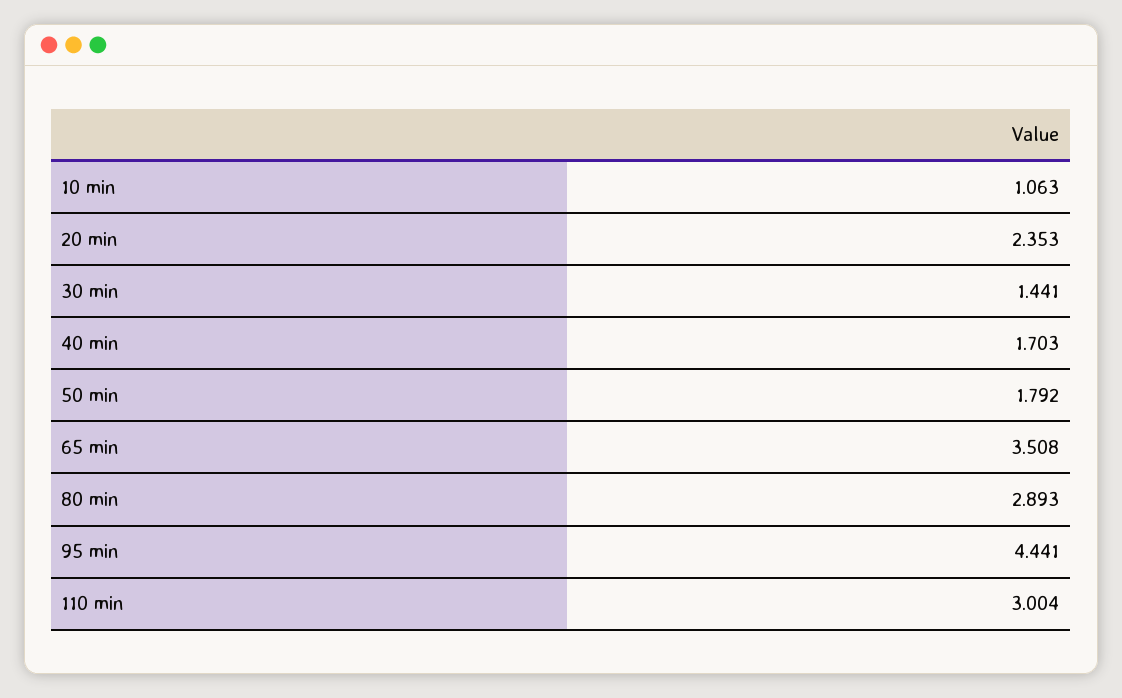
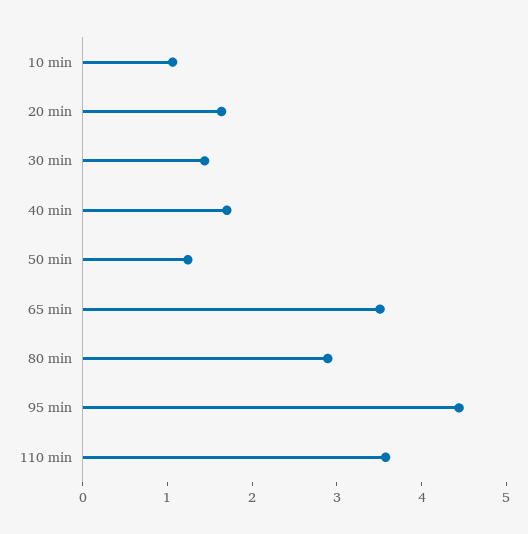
20 min: 2.353 -> 1.6
50 min: 1.792 -> 1.2
110 min: 3.004 -> 3.6

